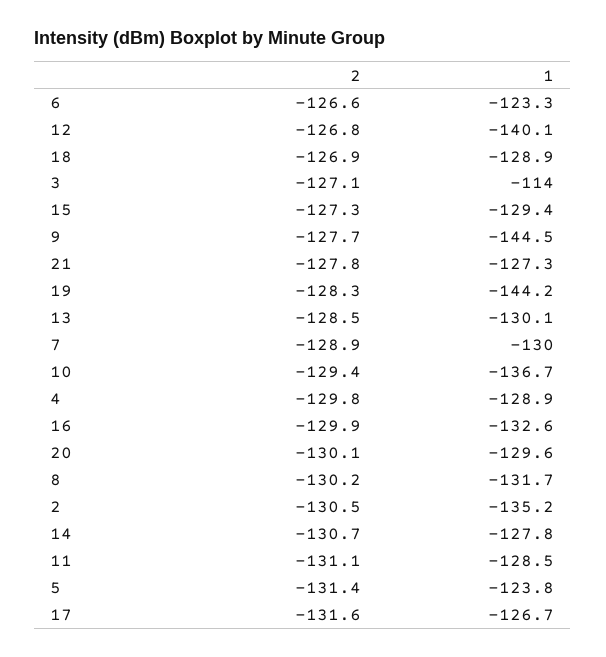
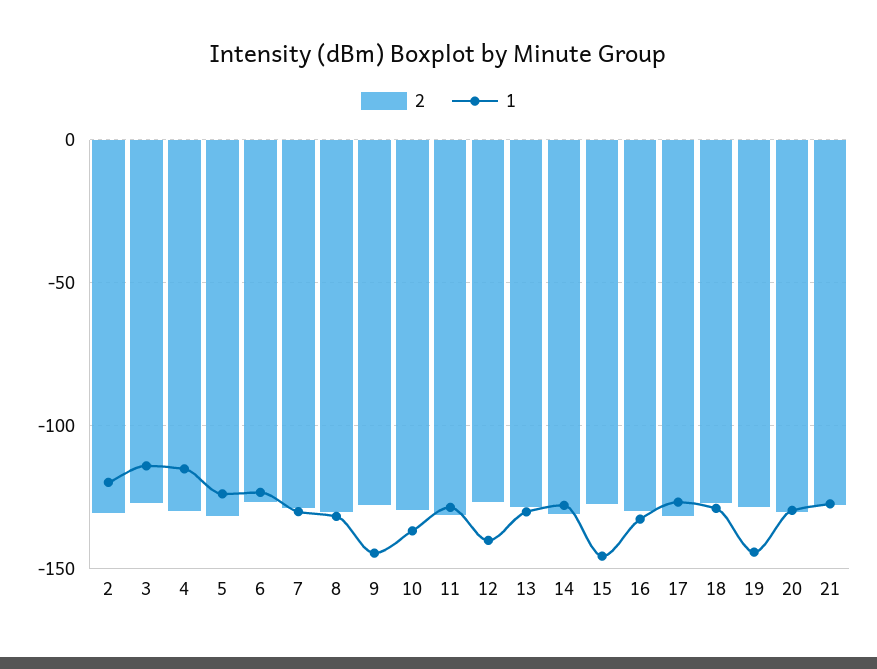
1, 15: -129.4 -> -145
1, 4: -128.9 -> -115
1, 2: -135.2 -> -120

